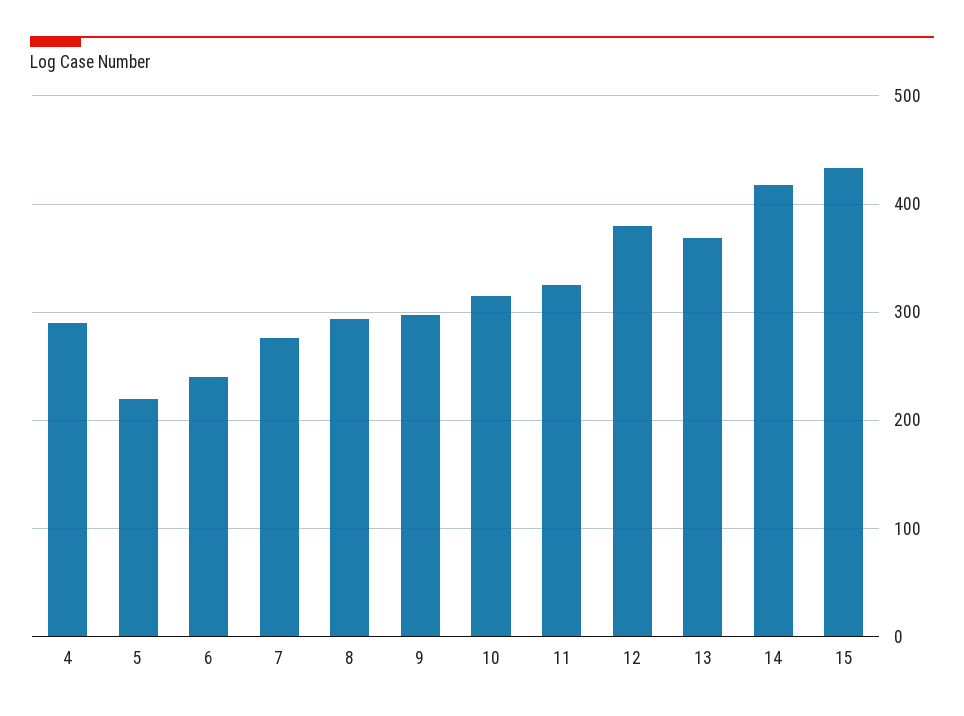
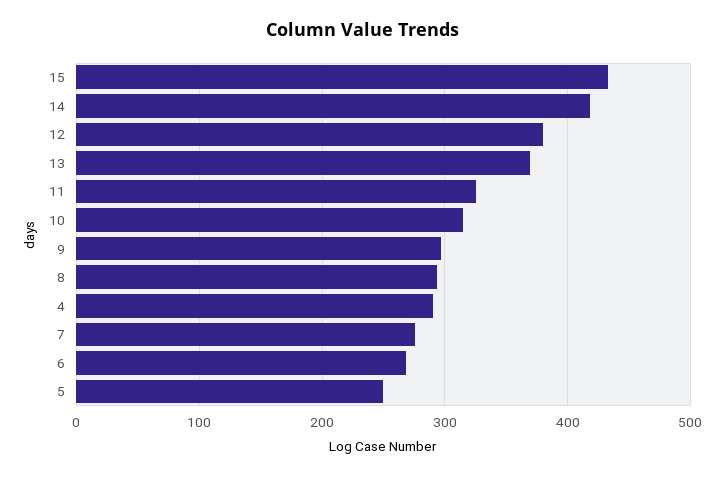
5: 220 -> 250
6: 240 -> 270

